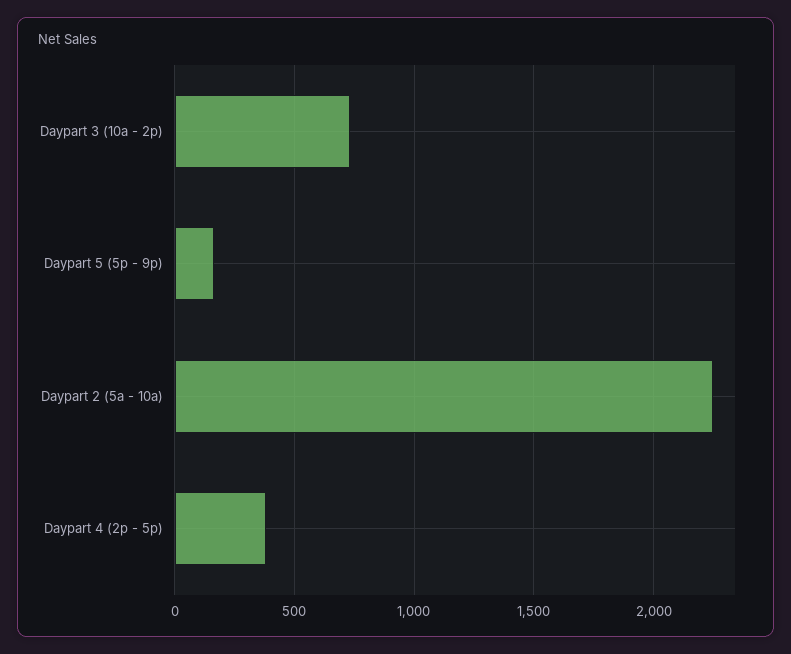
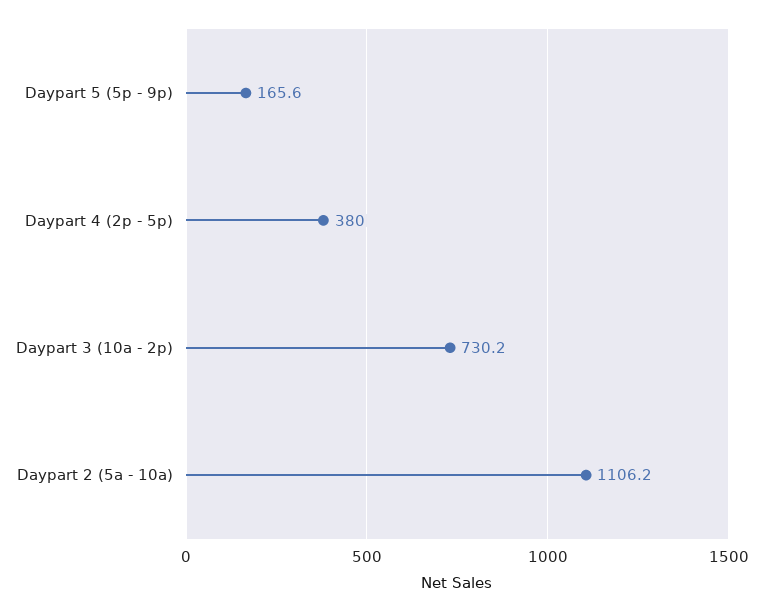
Daypart 2 (5a - 10a): 2250 -> 1106.2

